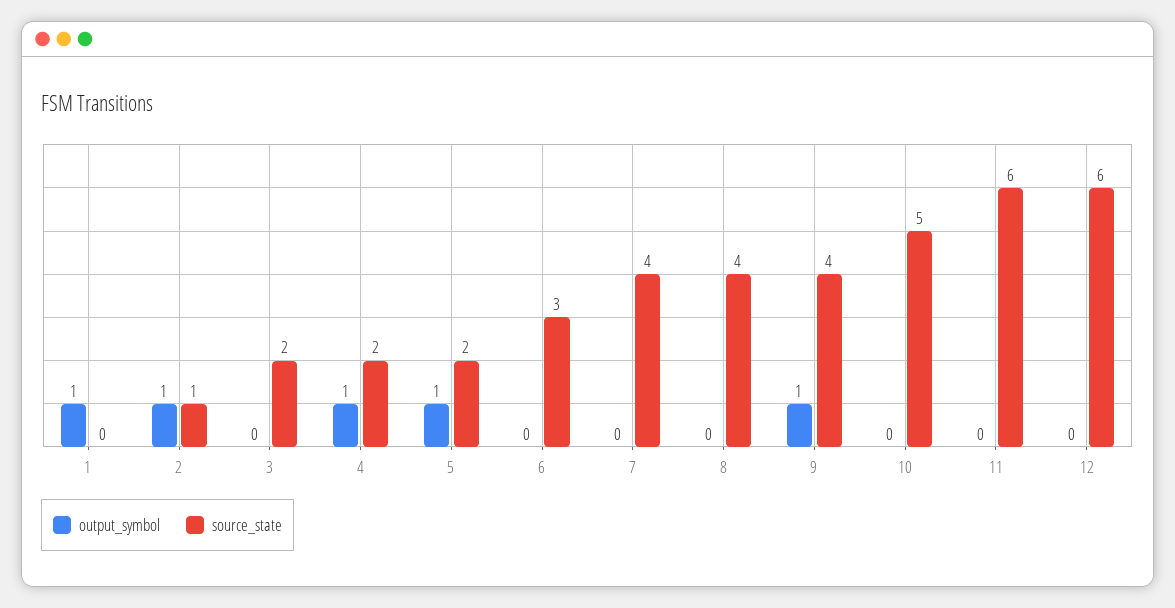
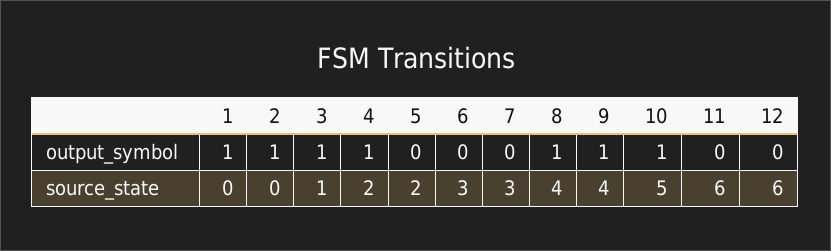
source_state, 2: 1 -> 0
output_symbol, 3: 0 -> 1
source_state, 3: 2 -> 1
output_symbol, 5: 1 -> 0
source_state, 7: 4 -> 3
output_symbol, 8: 0 -> 1
output_symbol, 10: 0 -> 1

